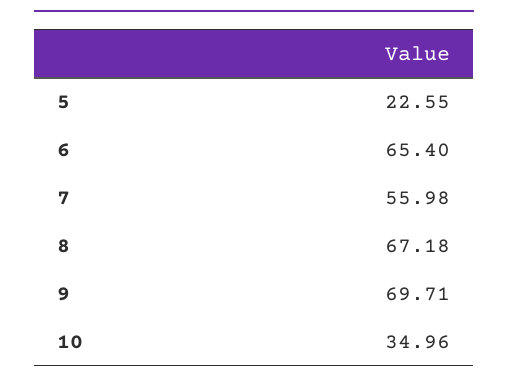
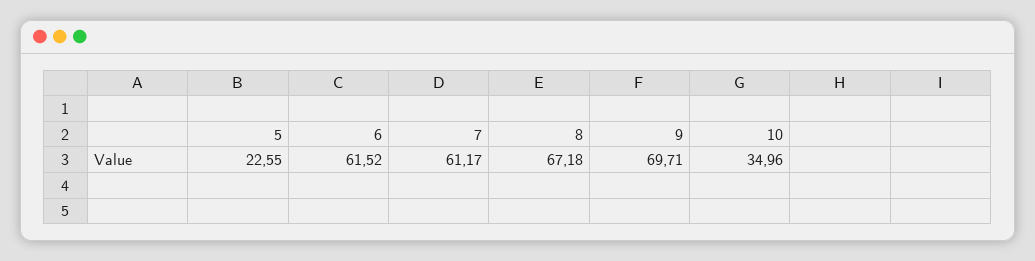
6: 65.4 -> 61.52
7: 55.98 -> 61.17

